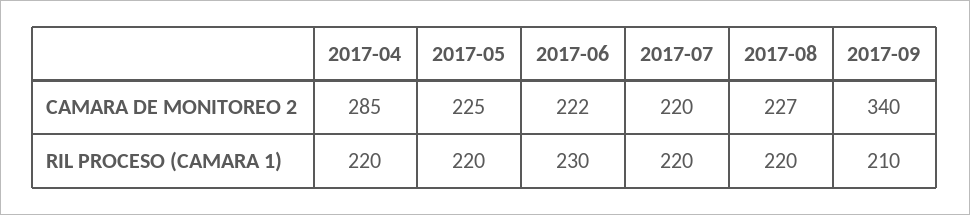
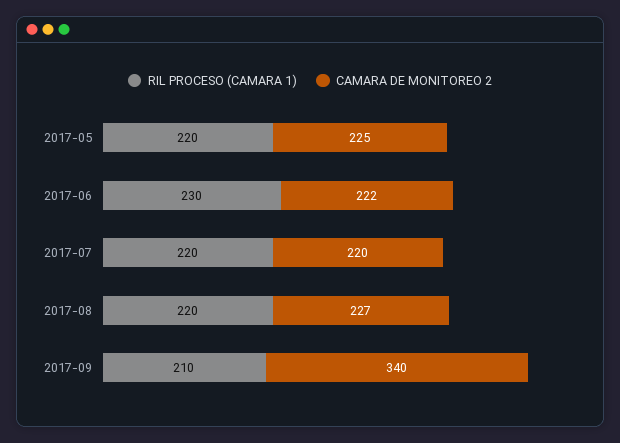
CAMARA DE MONITOREO 2, 2017-04: 285 -> none
RIL PROCESO (CAMARA 1), 2017-04: 220 -> none

